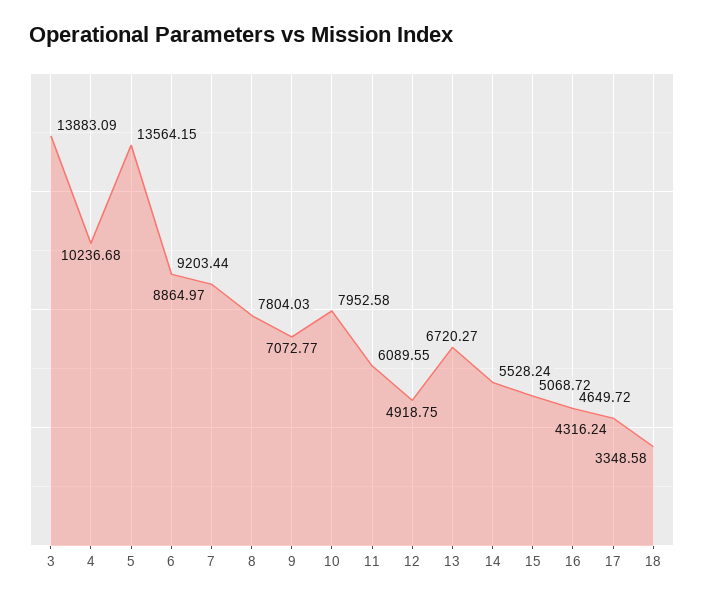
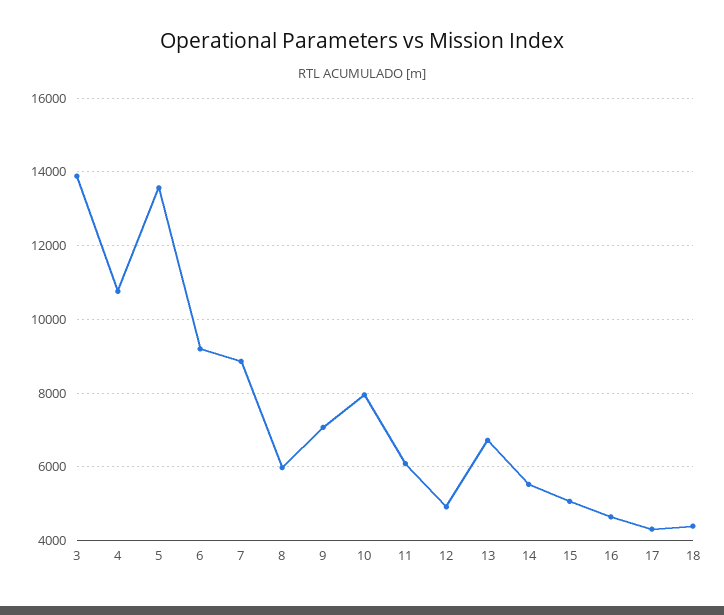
4: 10236.68 -> 10800
8: 7804.03 -> 6000
18: 3348.58 -> 4400

